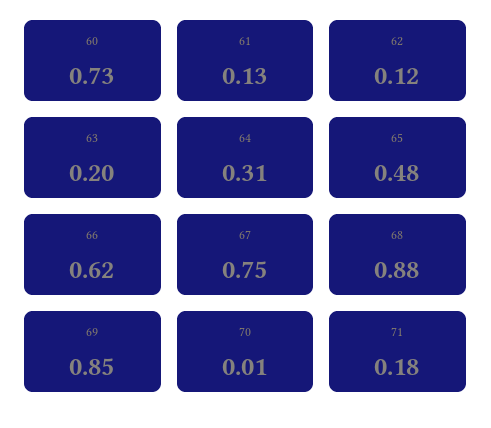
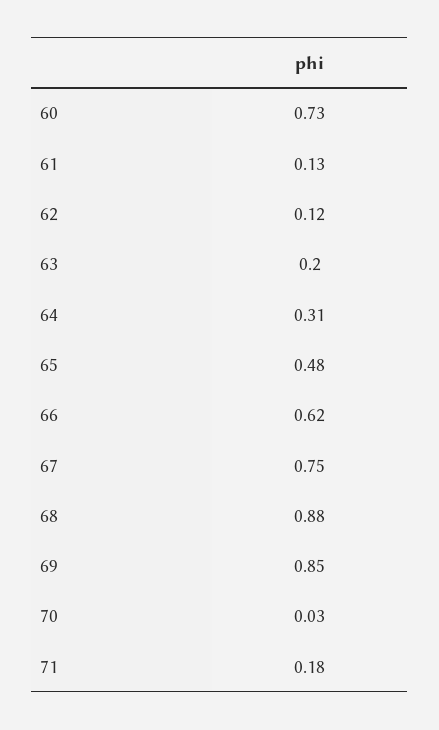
70: 0.01 -> 0.03

